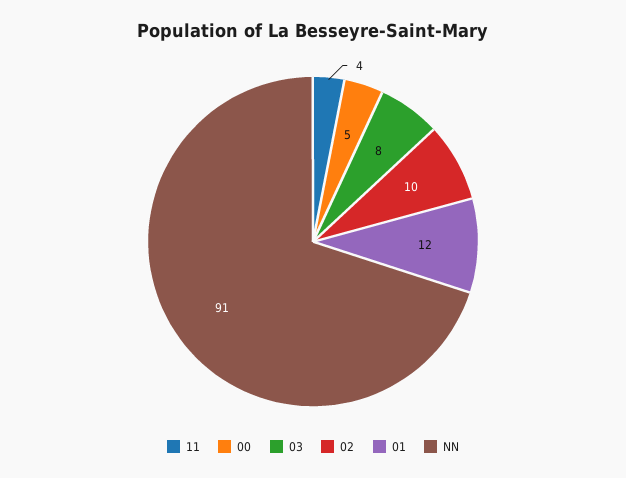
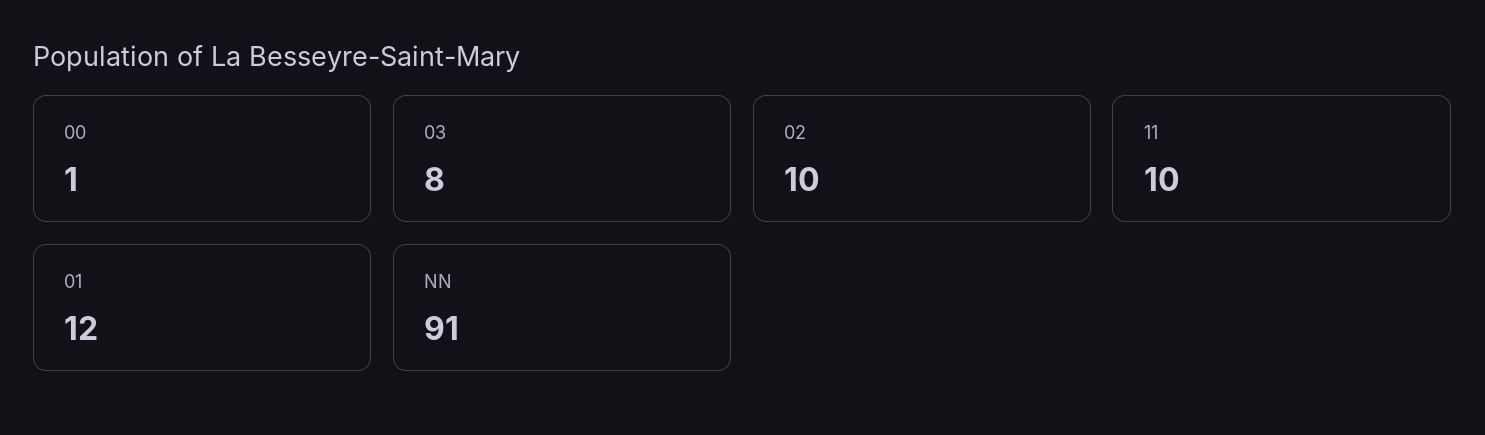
11: 4 -> 10
00: 5 -> 1

